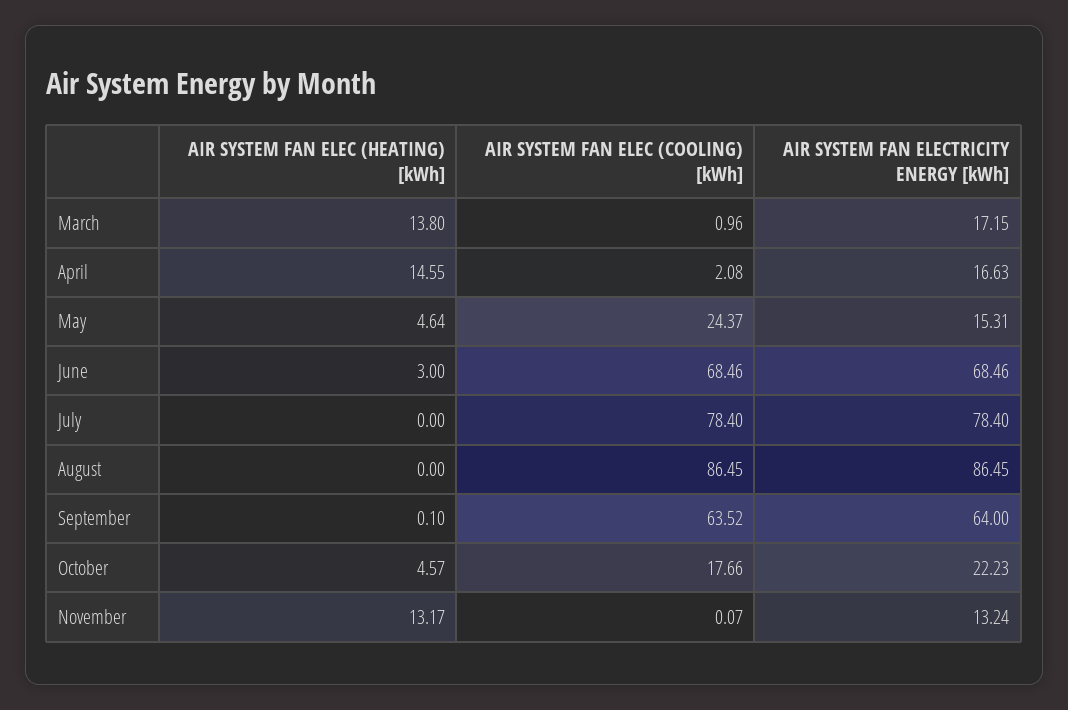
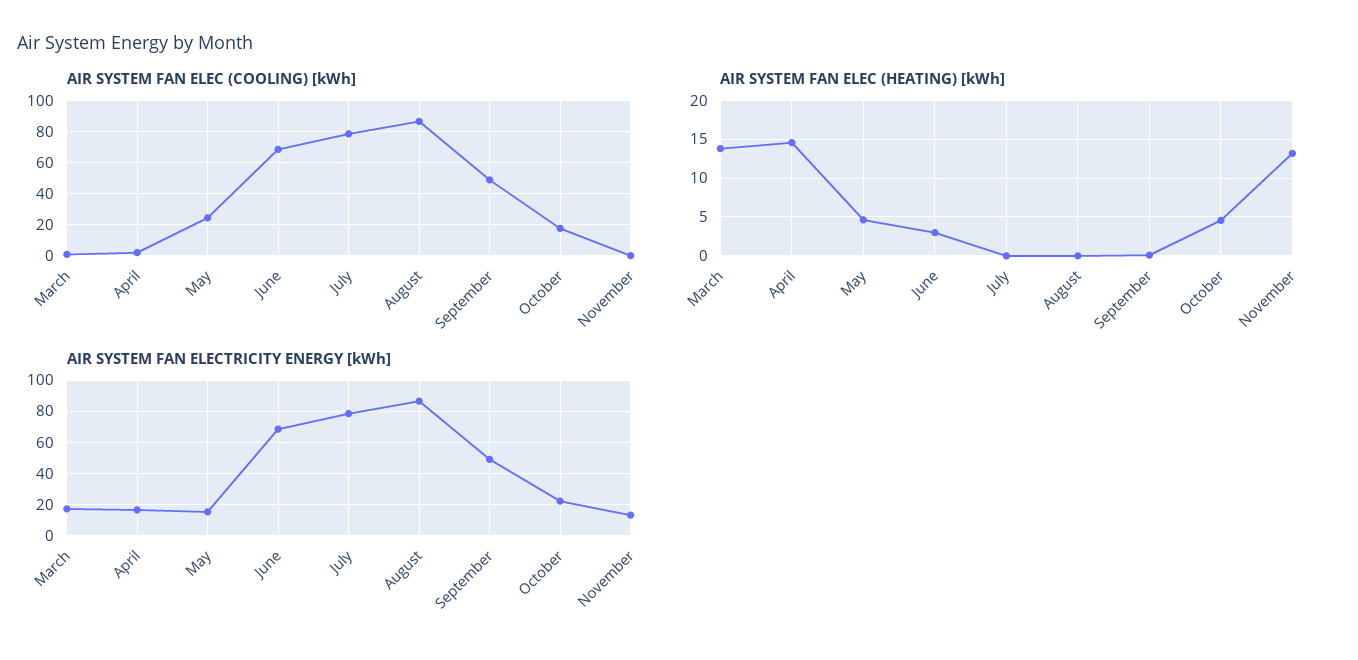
AIR SYSTEM FAN ELEC (COOLING) [kWh], September: 63.52 -> 50
AIR SYSTEM FAN ELECTRICITY ENERGY [kWh], September: 64 -> 50

